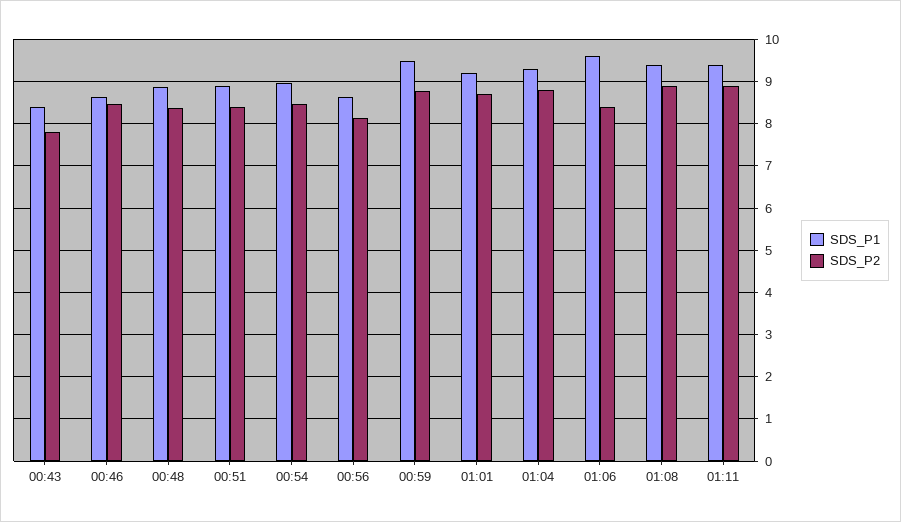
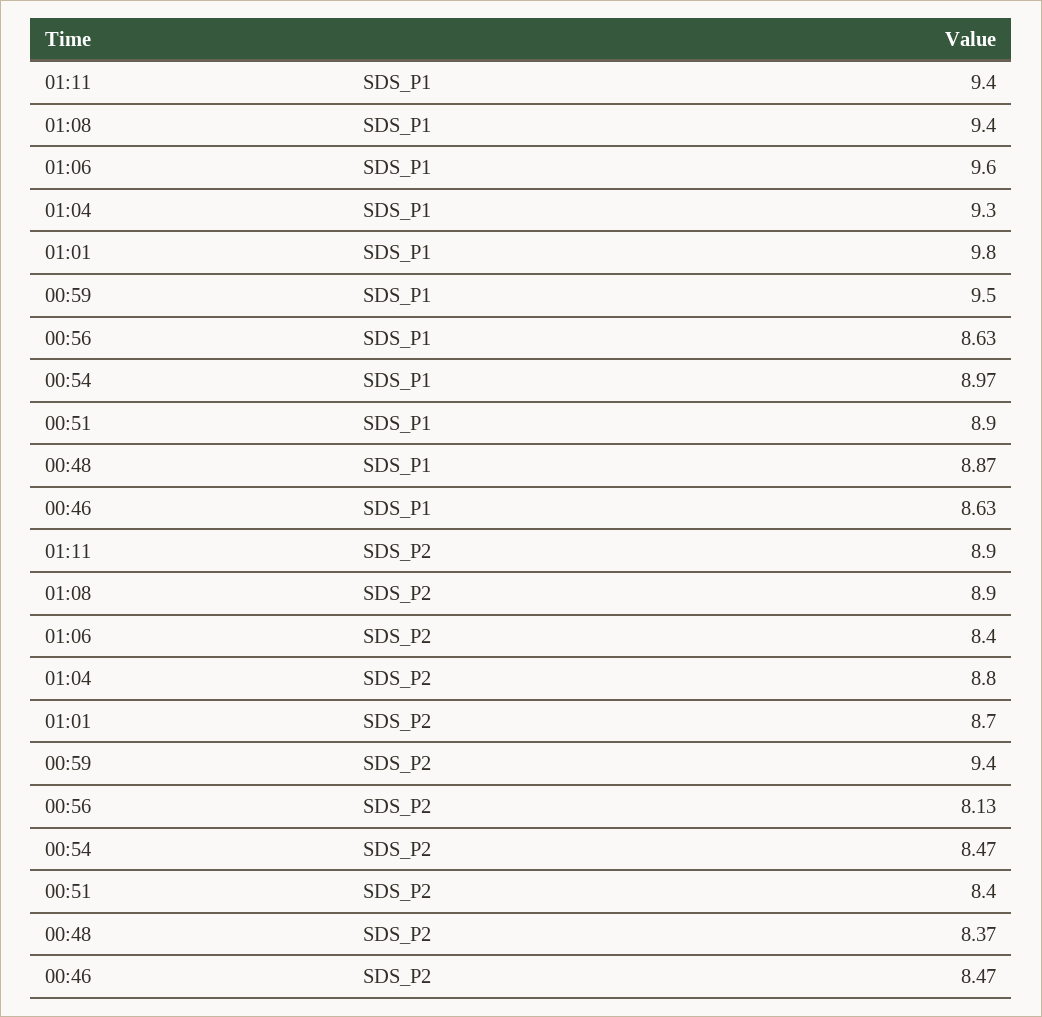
SDS_P1, 00:43: 8.4 -> none
SDS_P2, 00:43: 7.8 -> none
SDS_P2, 00:59: 8.8 -> 9.4
SDS_P1, 01:01: 9.2 -> 9.8

